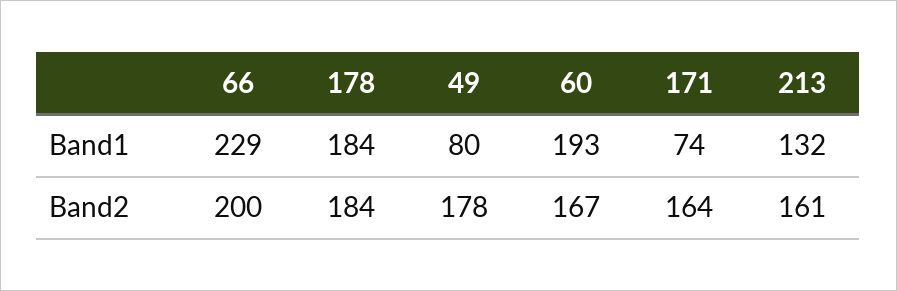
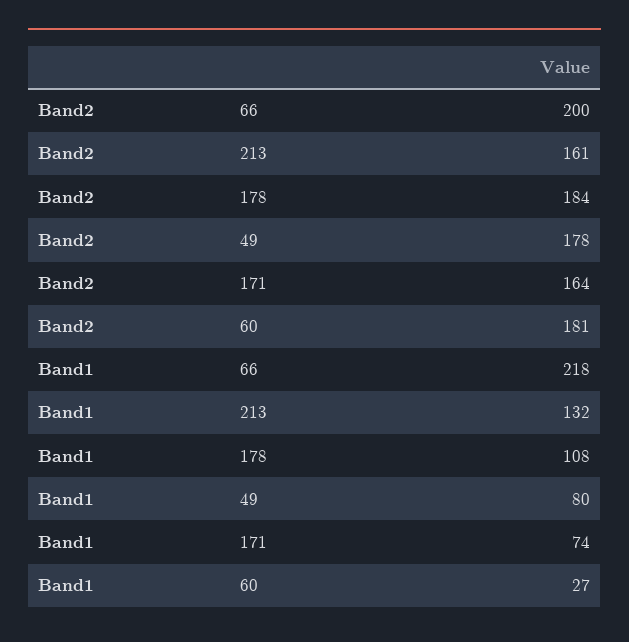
66, Band1: 229 -> 218
178, Band1: 184 -> 108
60, Band1: 193 -> 27
60, Band2: 167 -> 181

